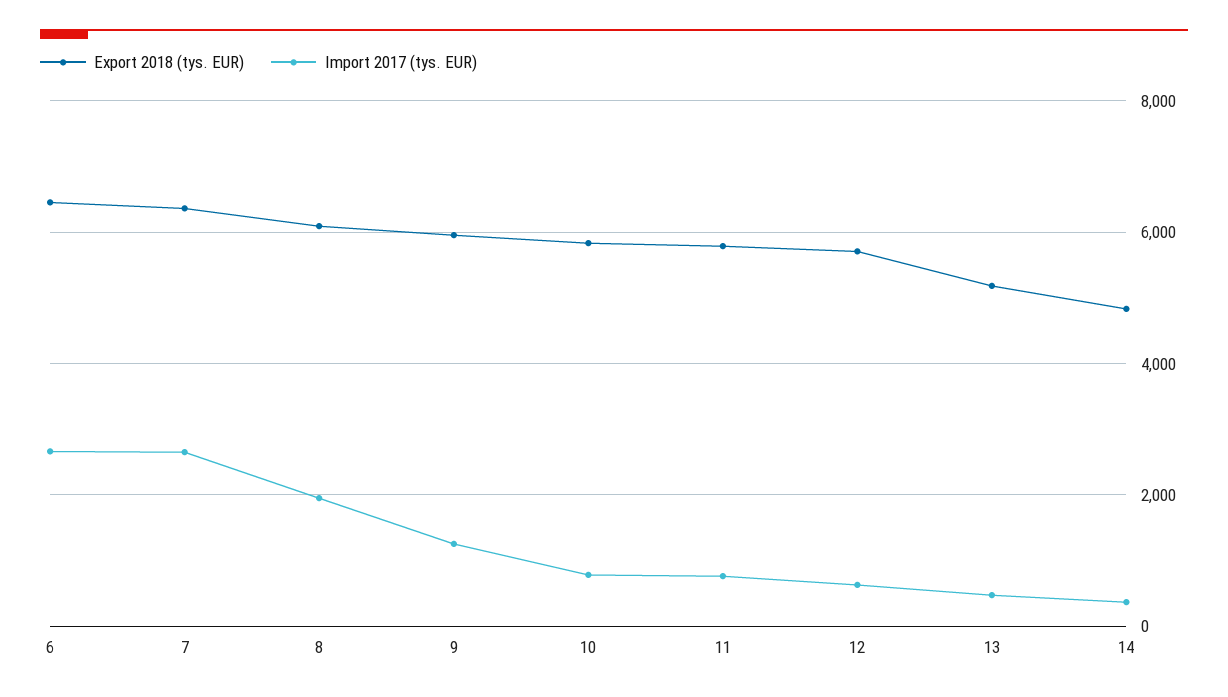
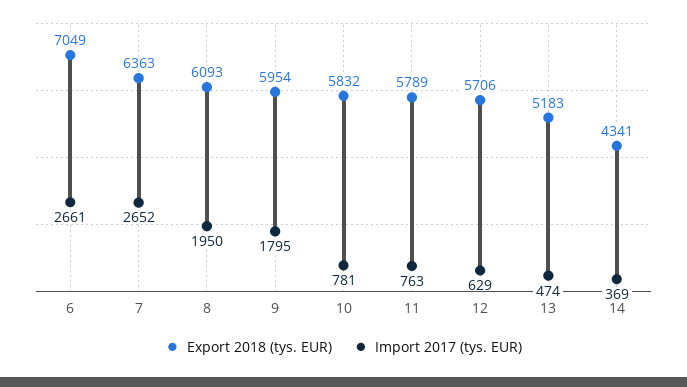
Export 2018 (tys. EUR), 6: 6400 -> 7049
Import 2017 (tys. EUR), 9: 1200 -> 1795
Export 2018 (tys. EUR), 14: 4800 -> 4341

